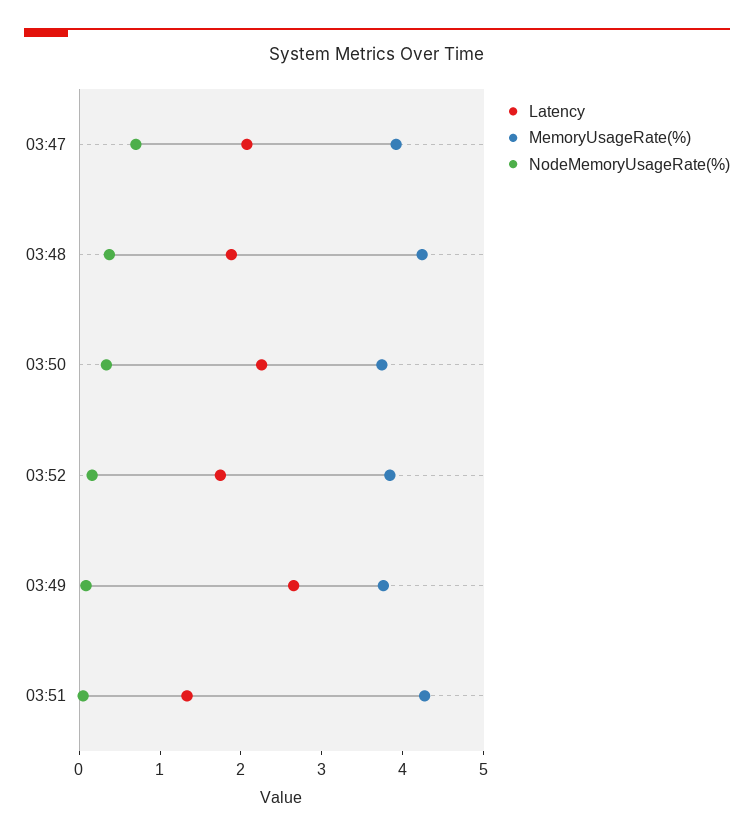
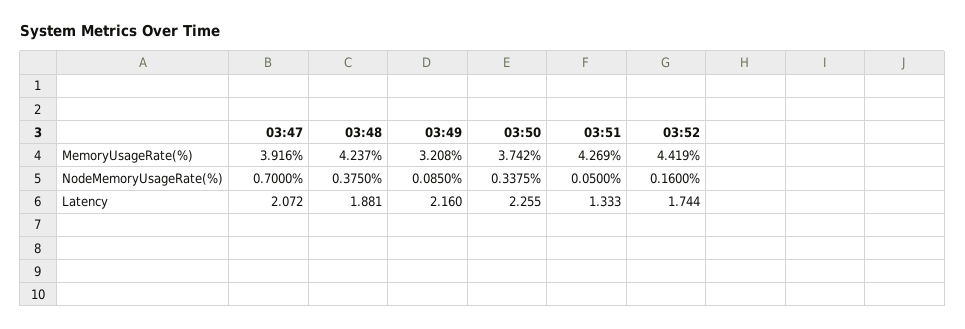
MemoryUsageRate(%), 03:52: 3.8 -> 4.419
Latency, 03:49: 2.6 -> 2.16
MemoryUsageRate(%), 03:49: 3.8 -> 3.208

